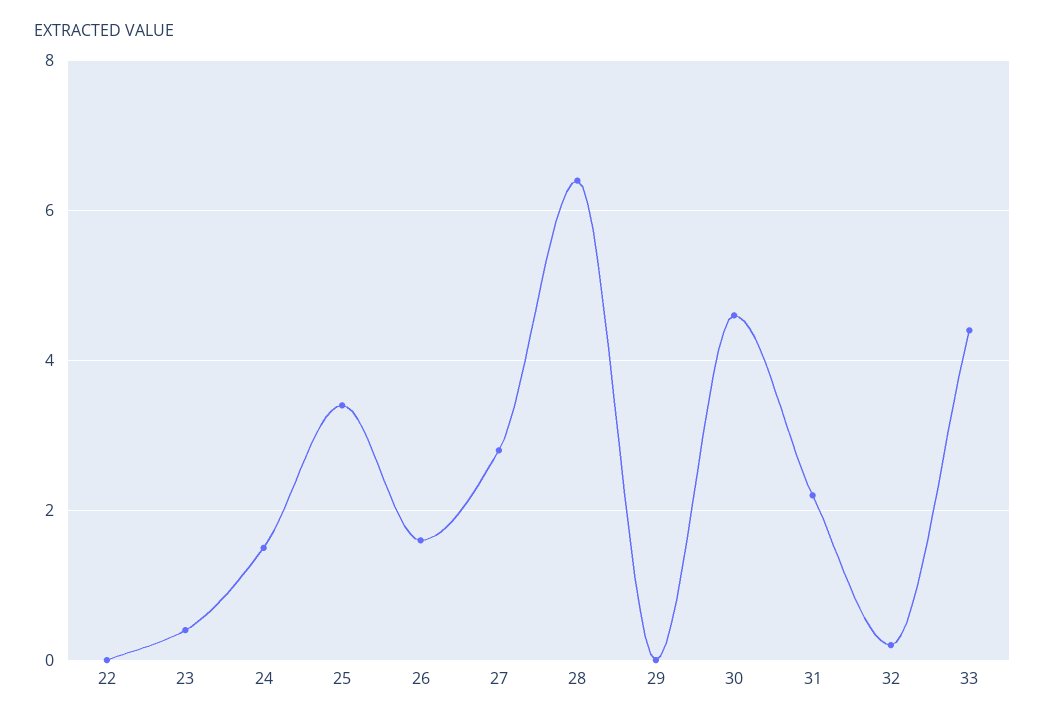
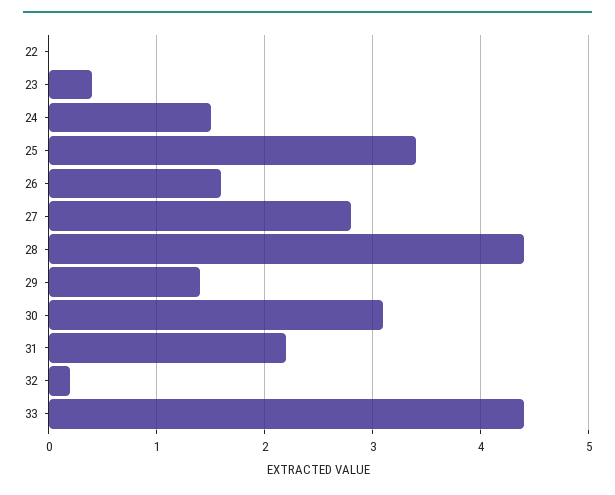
28: 6.5 -> 4.4
29: 0 -> 1.4
30: 4.5 -> 3.1

